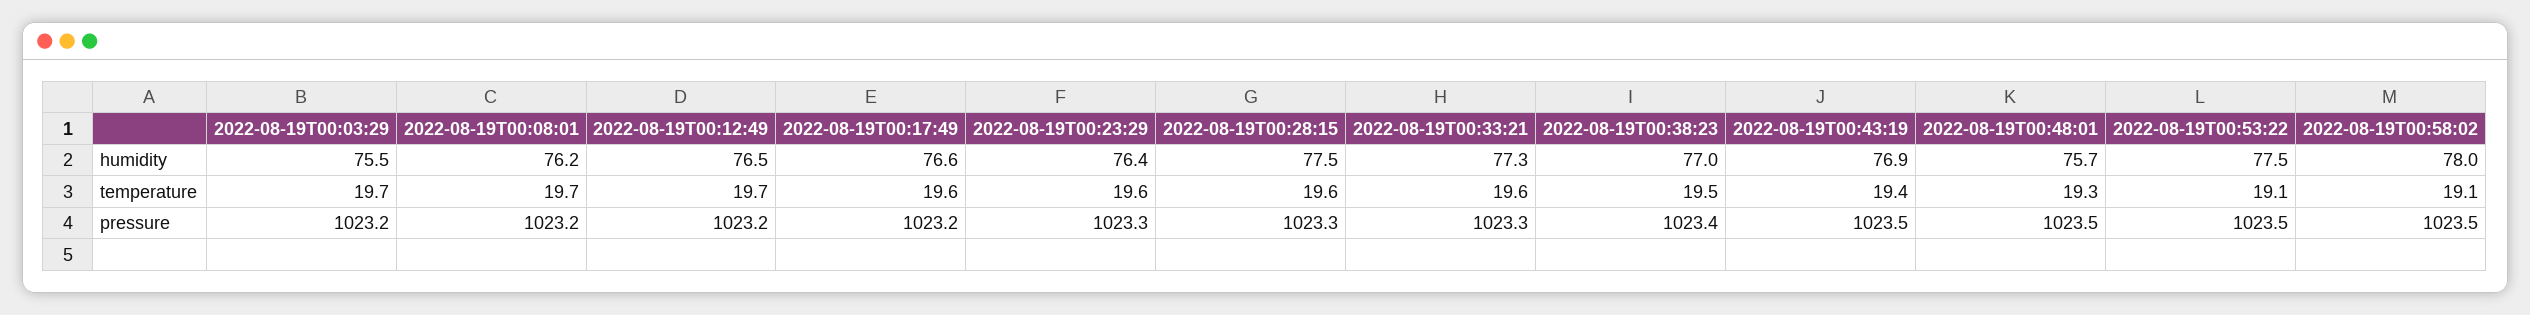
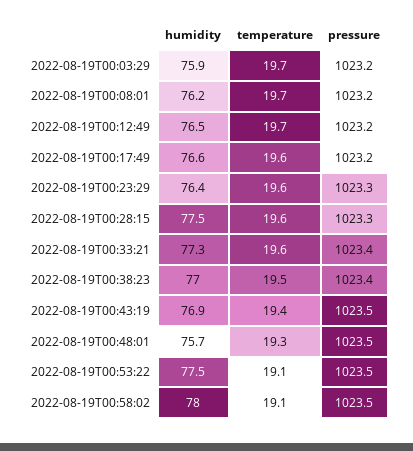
2022-08-19T00:03:29, humidity: 75.5 -> 75.9
2022-08-19T00:33:21, pressure: 1023.3 -> 1023.4

